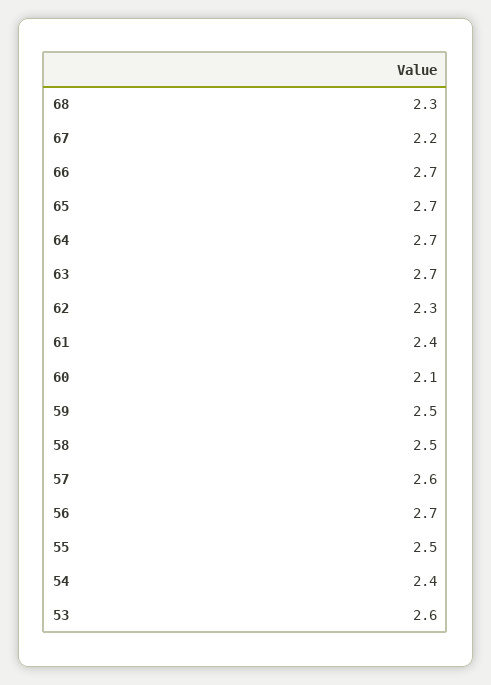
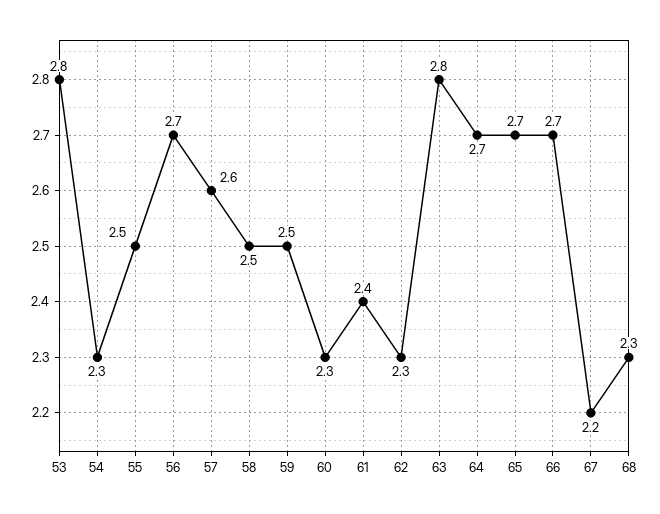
63: 2.7 -> 2.8
60: 2.1 -> 2.3
54: 2.4 -> 2.3
53: 2.6 -> 2.8

